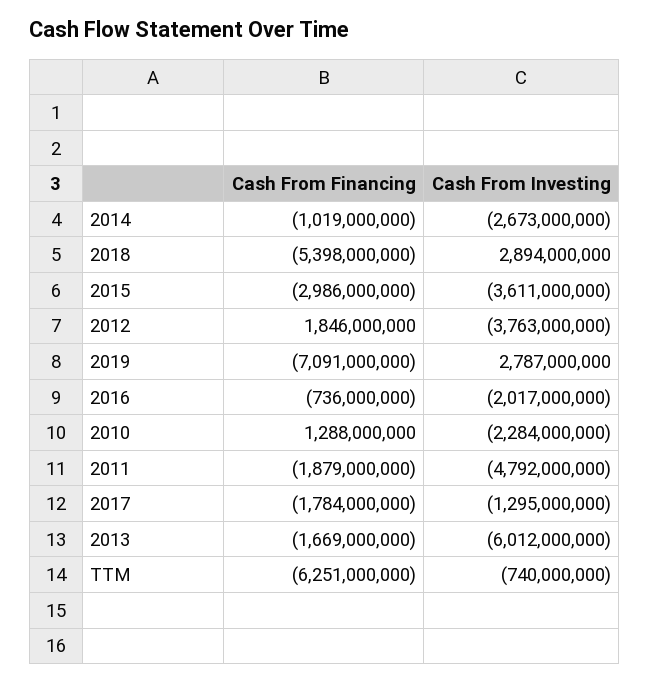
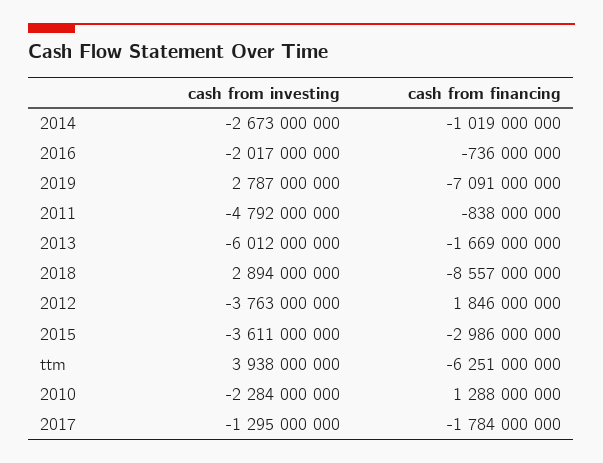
Cash From Financing, 2018: -5398000000 -> -8557000000
Cash From Financing, 2011: -1879000000 -> -838000000
Cash From Investing, TTM: -740000000 -> 3938000000

